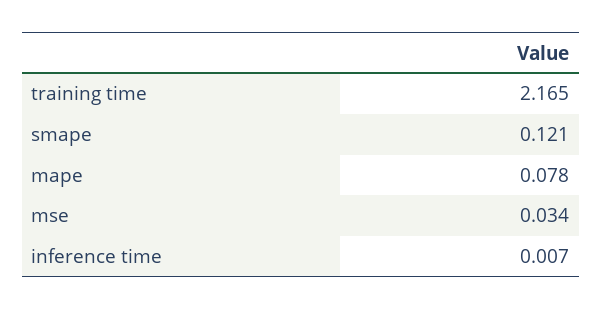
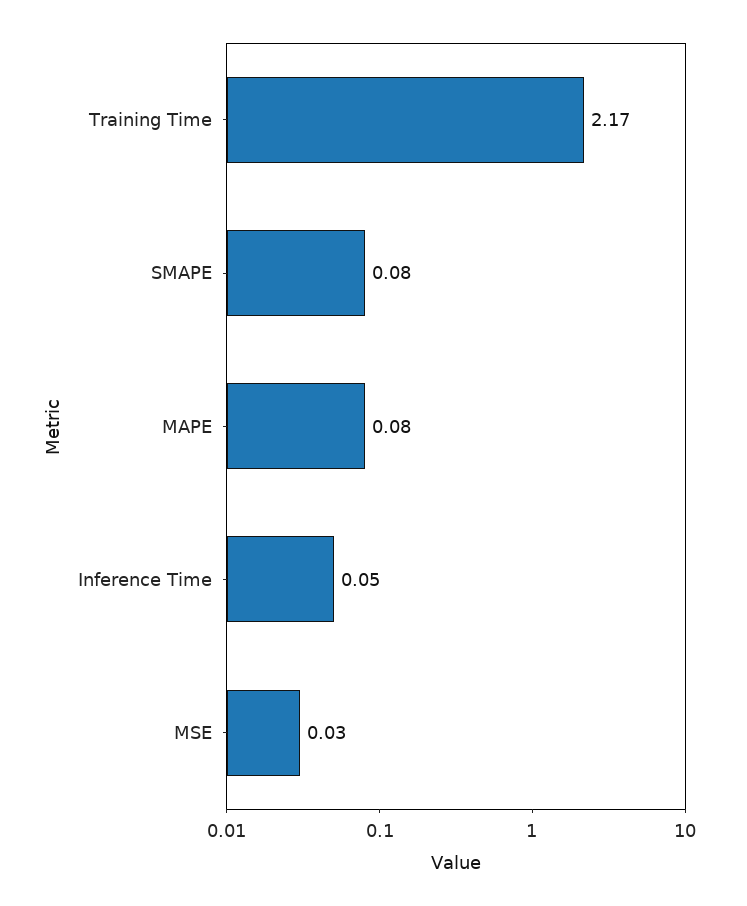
smape: 0.121 -> 0.08
inference time: 0.007 -> 0.05

